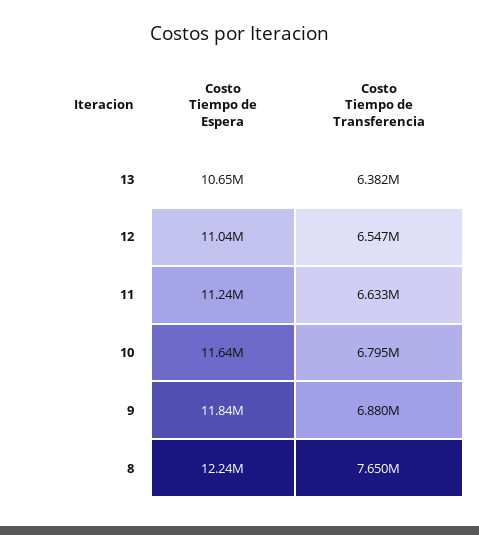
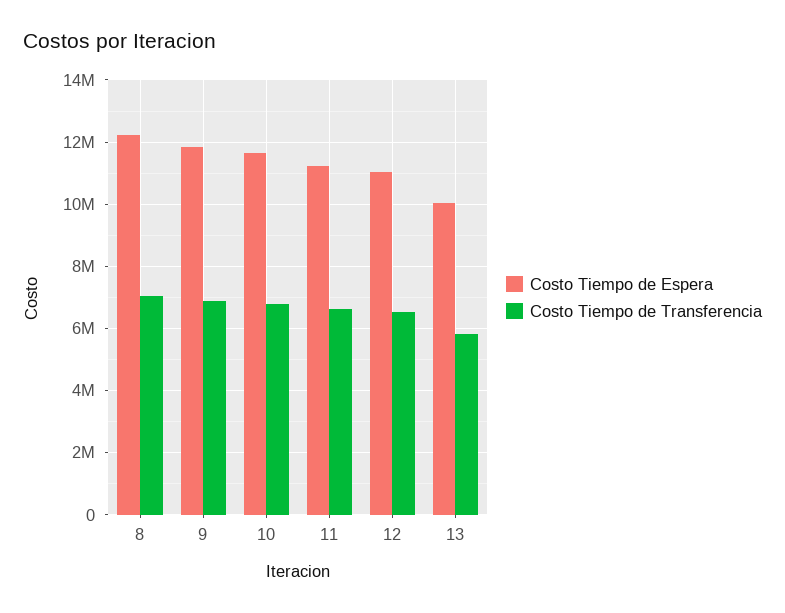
Costo Tiempo de Espera, 13: 10650000 -> 10000000
Costo Tiempo de Transferencia, 13: 6382000 -> 5800000
Costo Tiempo de Transferencia, 8: 7650000 -> 7000000

